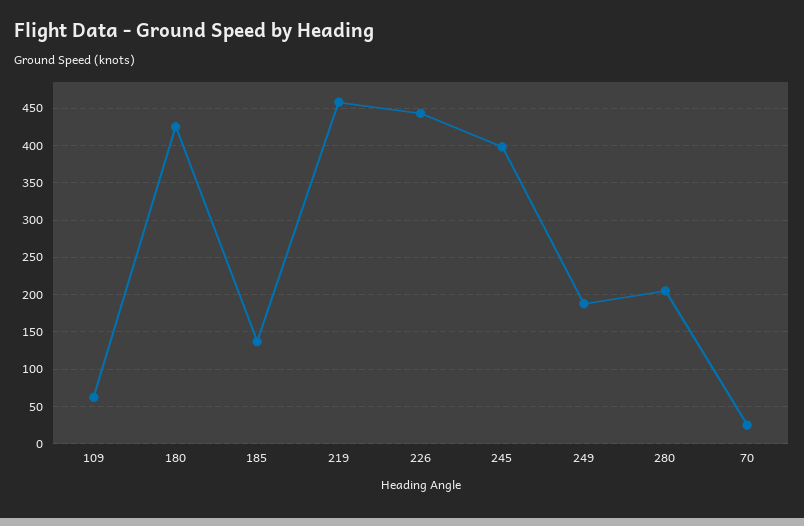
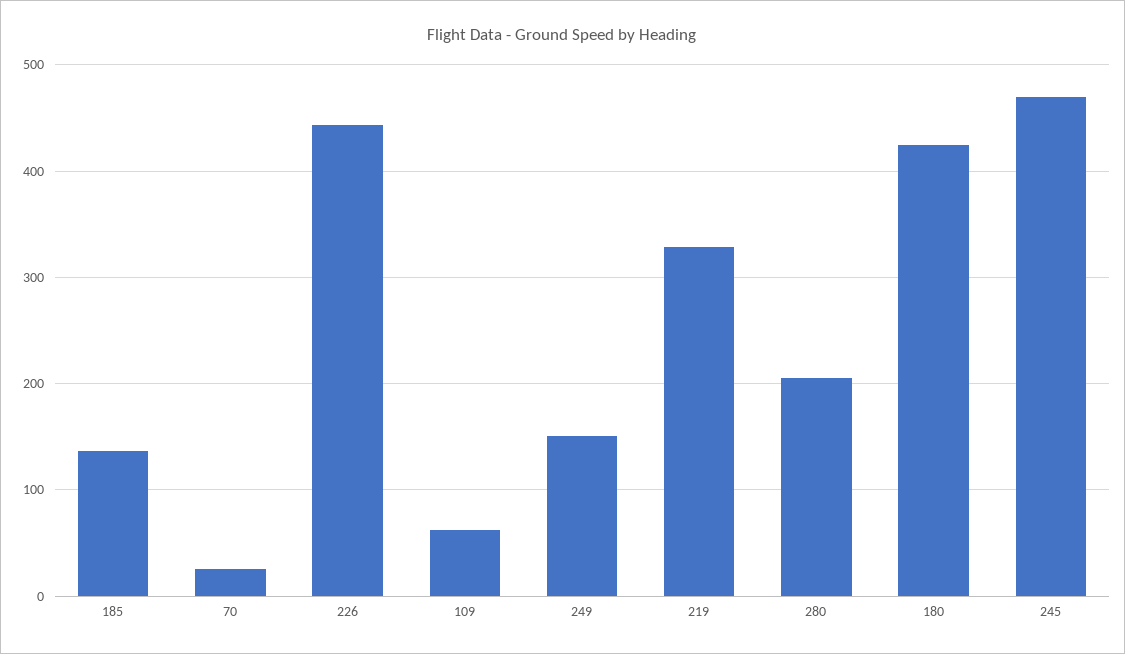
219: 460 -> 330
245: 400 -> 470
249: 190 -> 150

